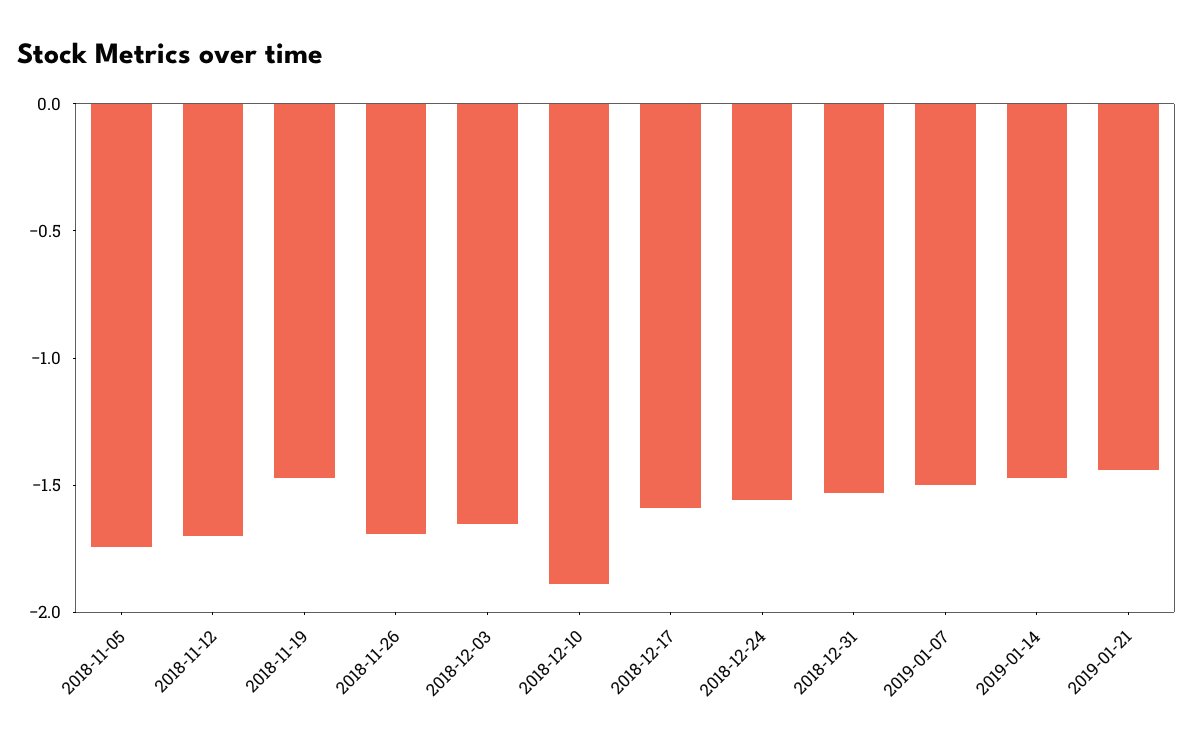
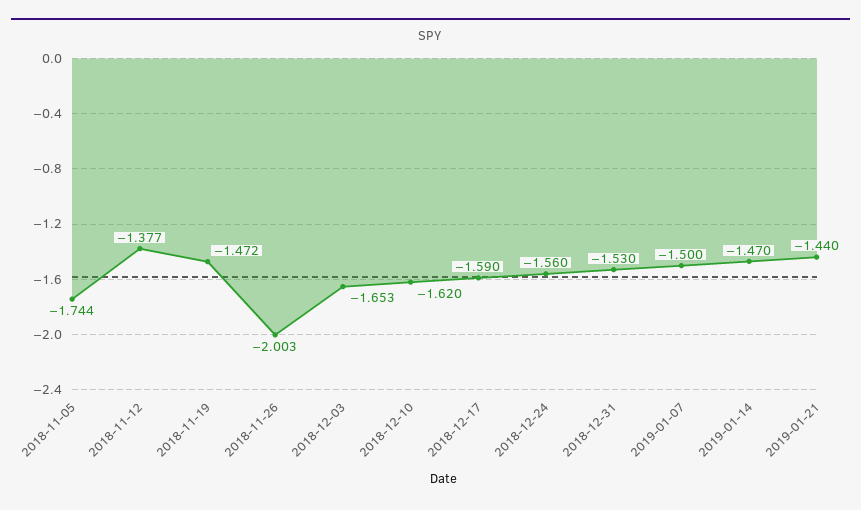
2018-11-12: -1.7 -> -1.377
2018-11-26: -1.7 -> -2.003
2018-12-10: -1.9 -> -1.62

